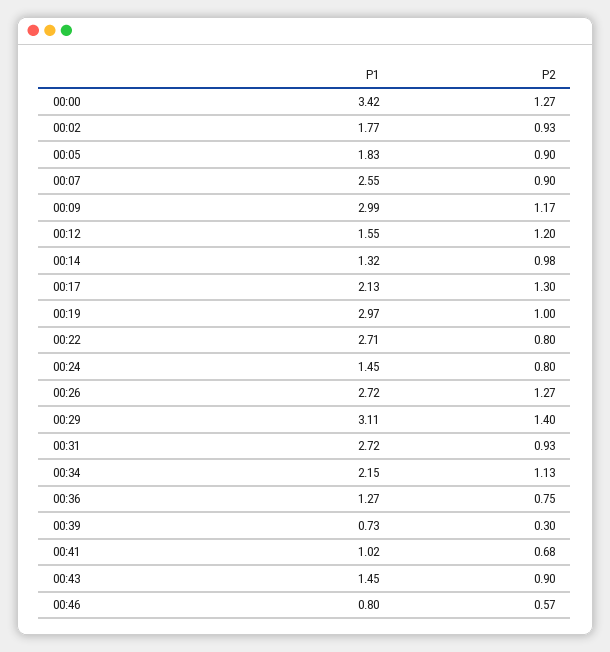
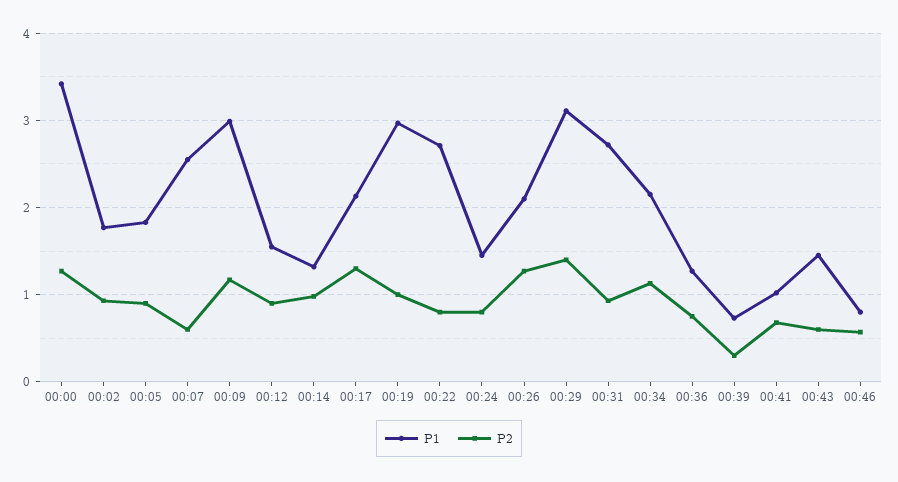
P2, 00:07: 0.9 -> 0.6
P2, 00:12: 1.2 -> 0.9
P1, 00:26: 2.72 -> 2.1
P2, 00:43: 0.9 -> 0.6

